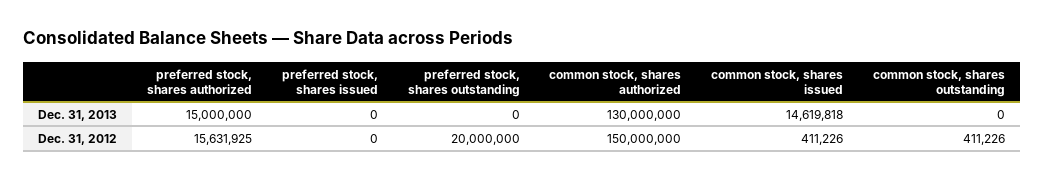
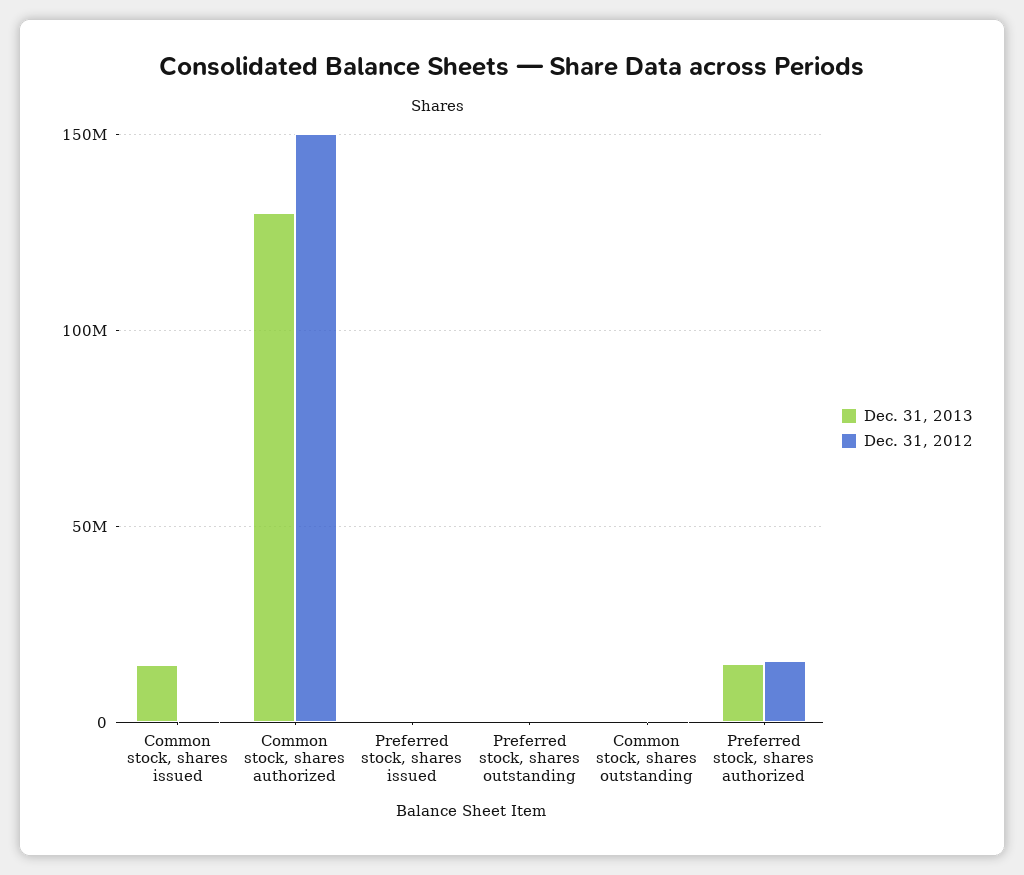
Dec. 31, 2012, preferred stock, shares outstanding: 20000000 -> 0

